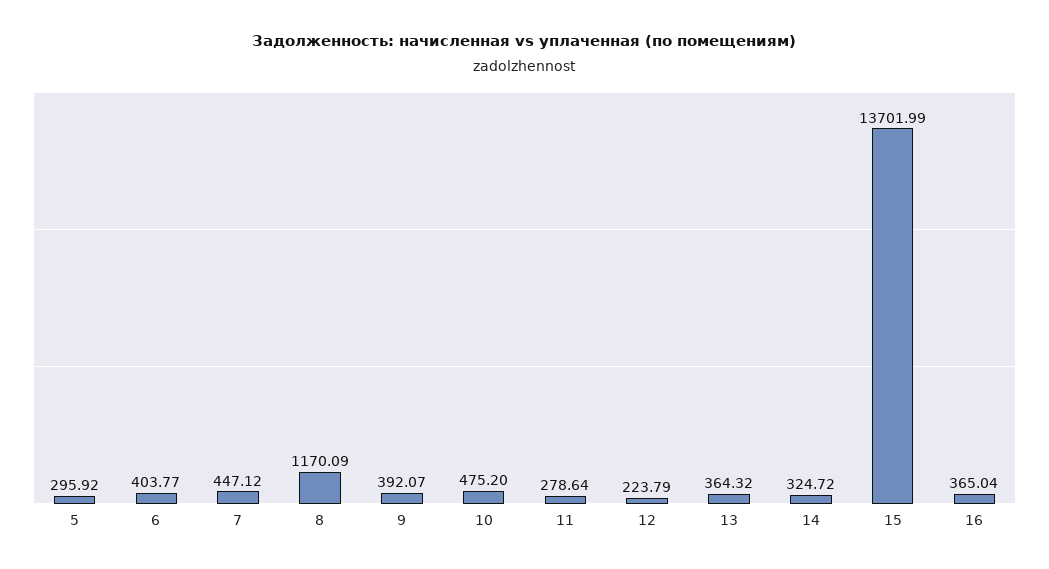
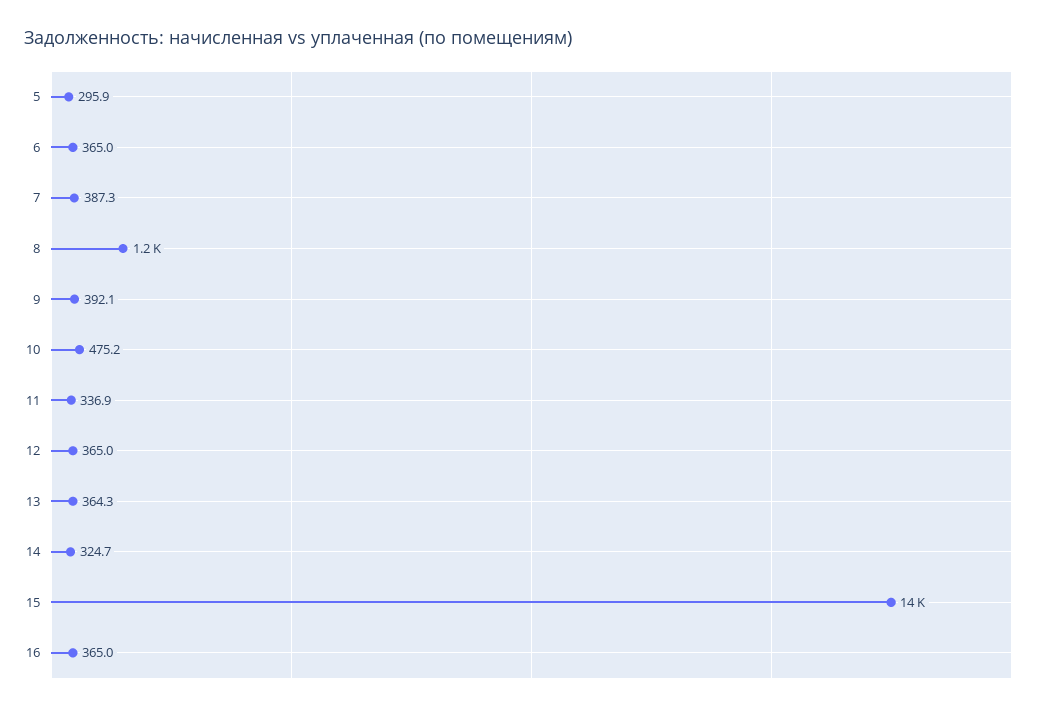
6: 403.77 -> 365
7: 447.12 -> 387.3
11: 278.64 -> 336.9
12: 223.79 -> 365

